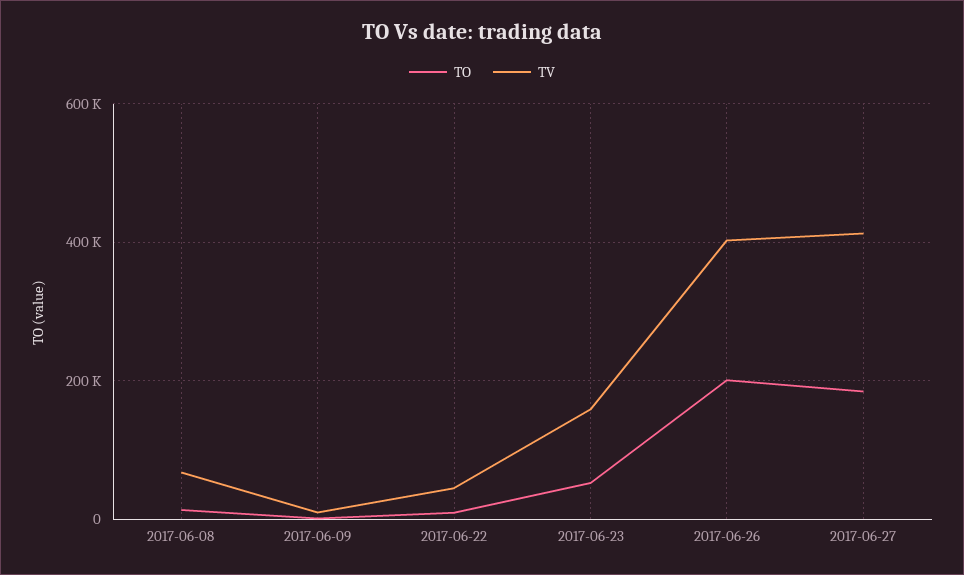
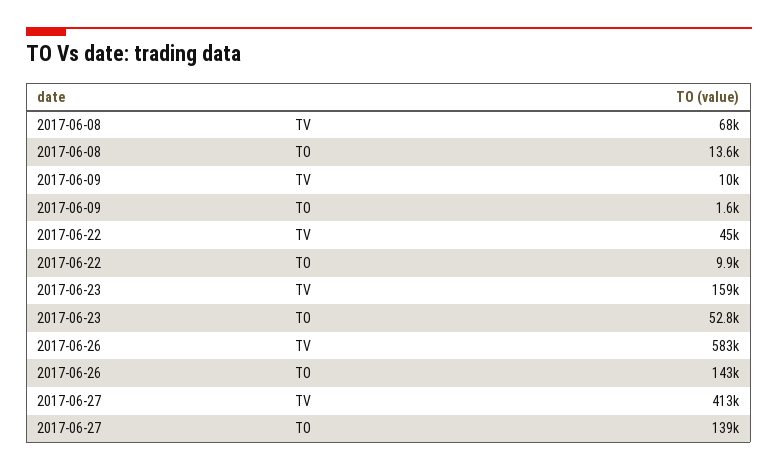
TO, 2017-06-26: 200000 -> 143000
TV, 2017-06-26: 400000 -> 583000
TO, 2017-06-27: 180000 -> 139000

